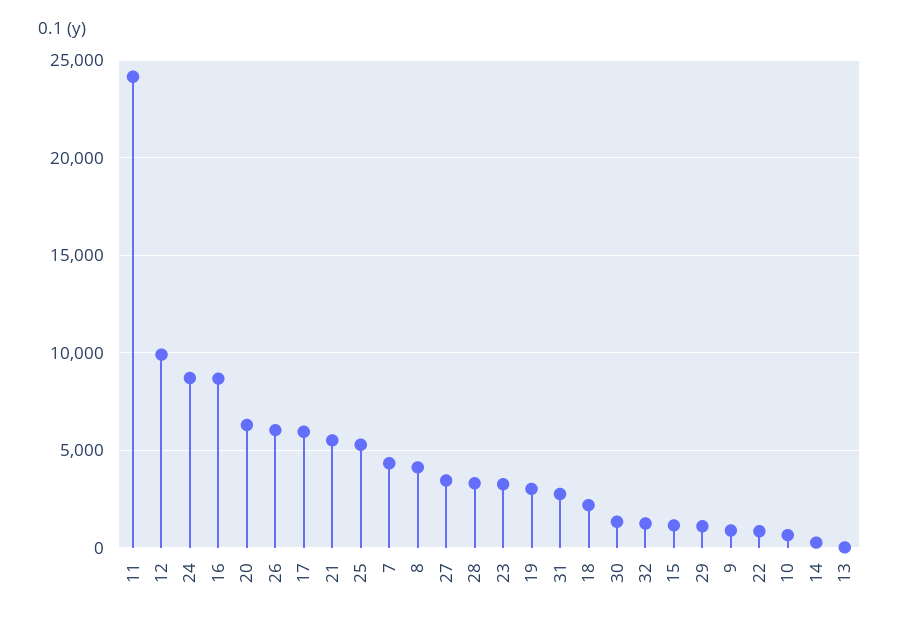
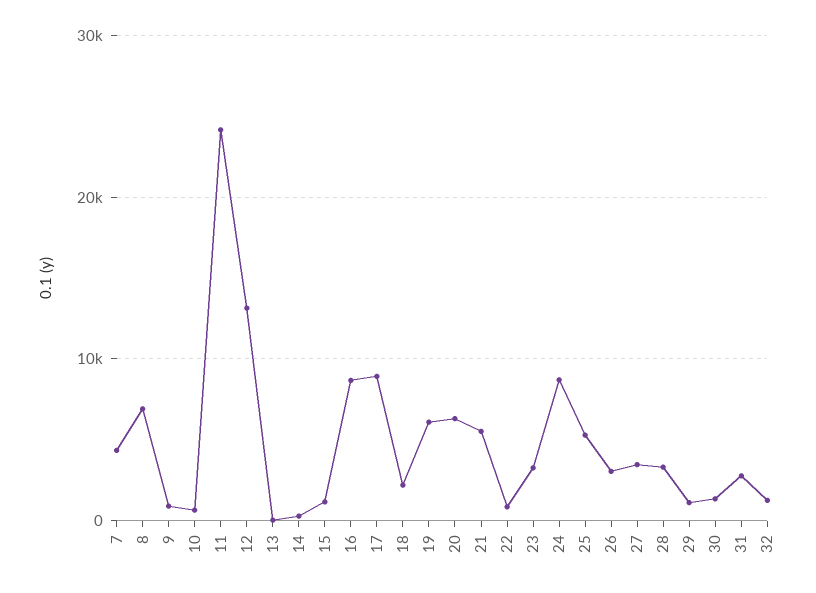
12: 10000 -> 13000
26: 6000 -> 3000
17: 6000 -> 9000
8: 4000 -> 7000
19: 3000 -> 6000

